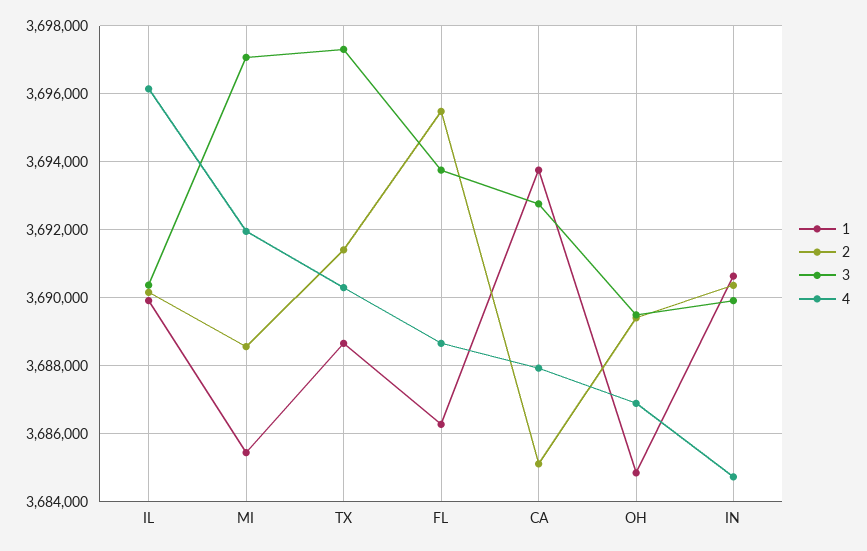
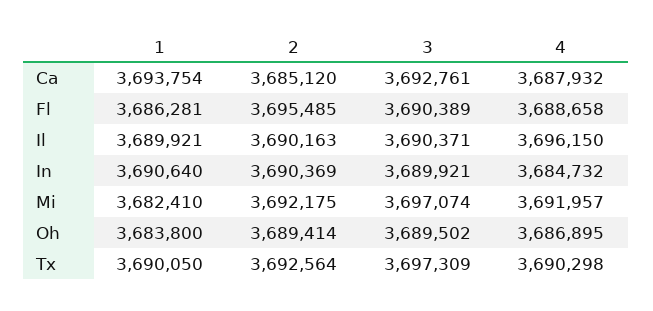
1, MI: 3685400 -> 3682410
2, MI: 3688600 -> 3692175
1, TX: 3688600 -> 3690050
2, TX: 3691400 -> 3692564
3, FL: 3693800 -> 3690389
1, OH: 3684800 -> 3683800

